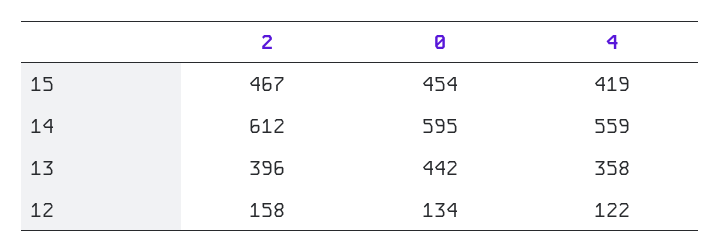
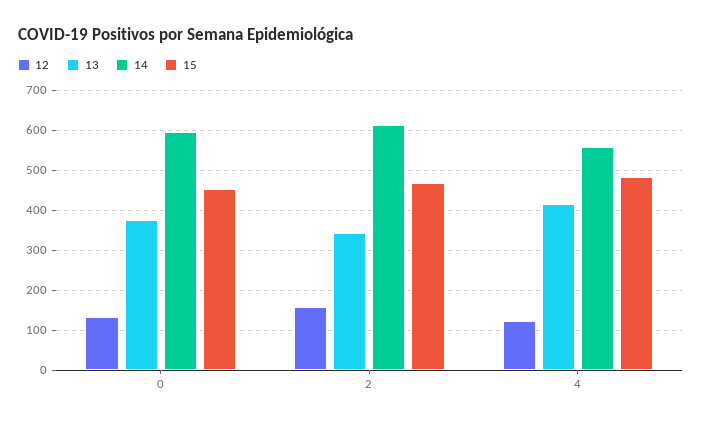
15, 4: 419 -> 480
13, 2: 396 -> 340
13, 0: 442 -> 380
13, 4: 358 -> 420

